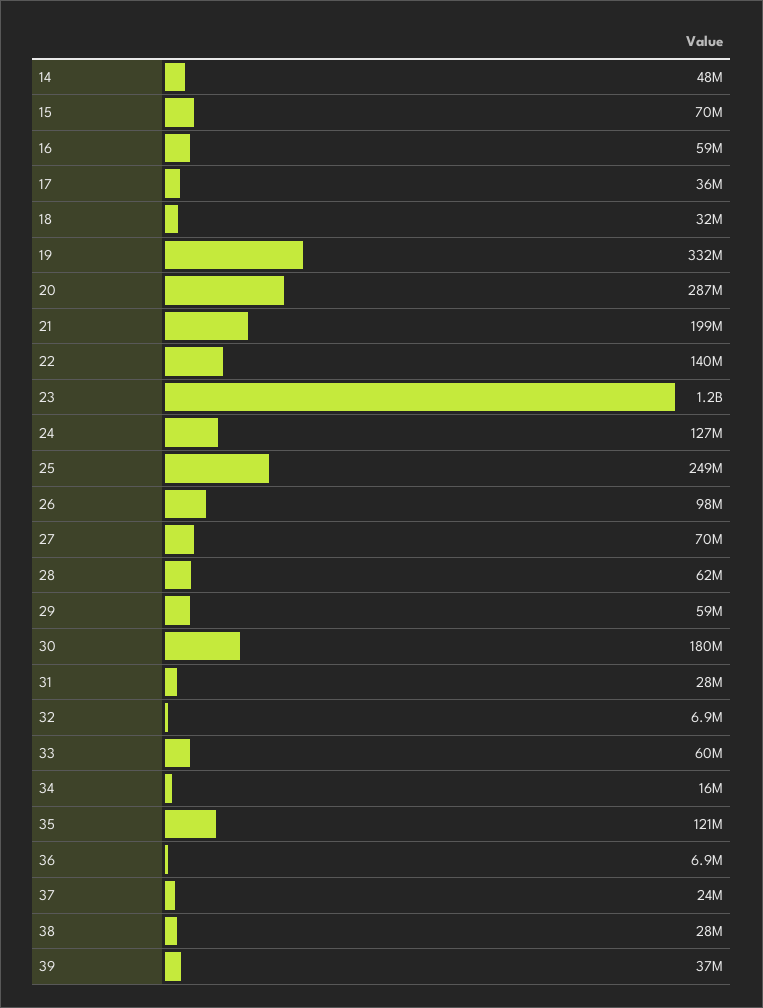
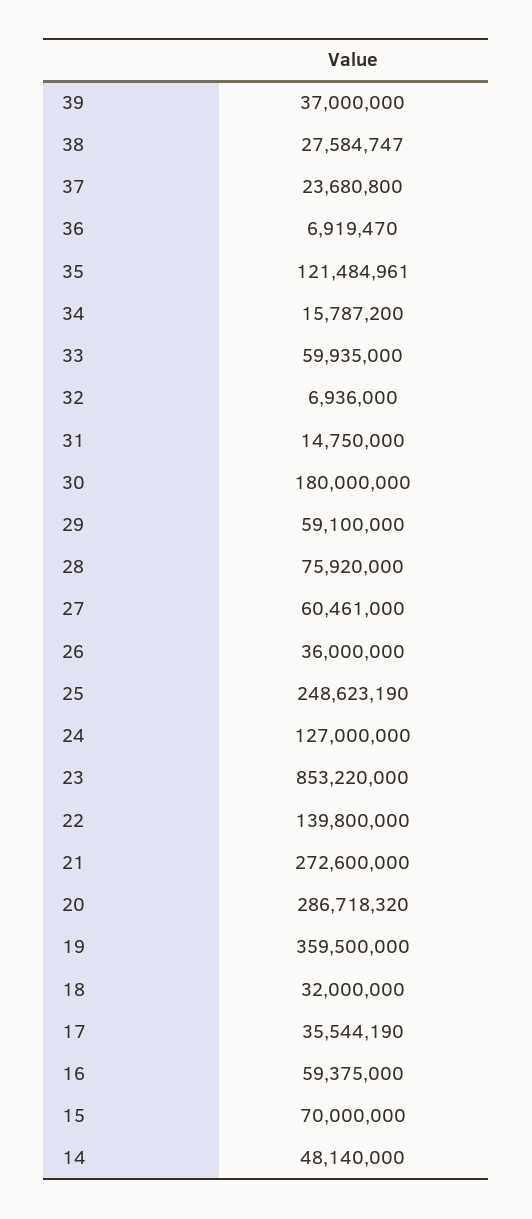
19: 332000000 -> 359500000
21: 199000000 -> 272600000
23: 1200000000 -> 853220000
26: 98000000 -> 36000000
27: 70000000 -> 60461000
28: 62000000 -> 75920000
31: 28000000 -> 14750000

